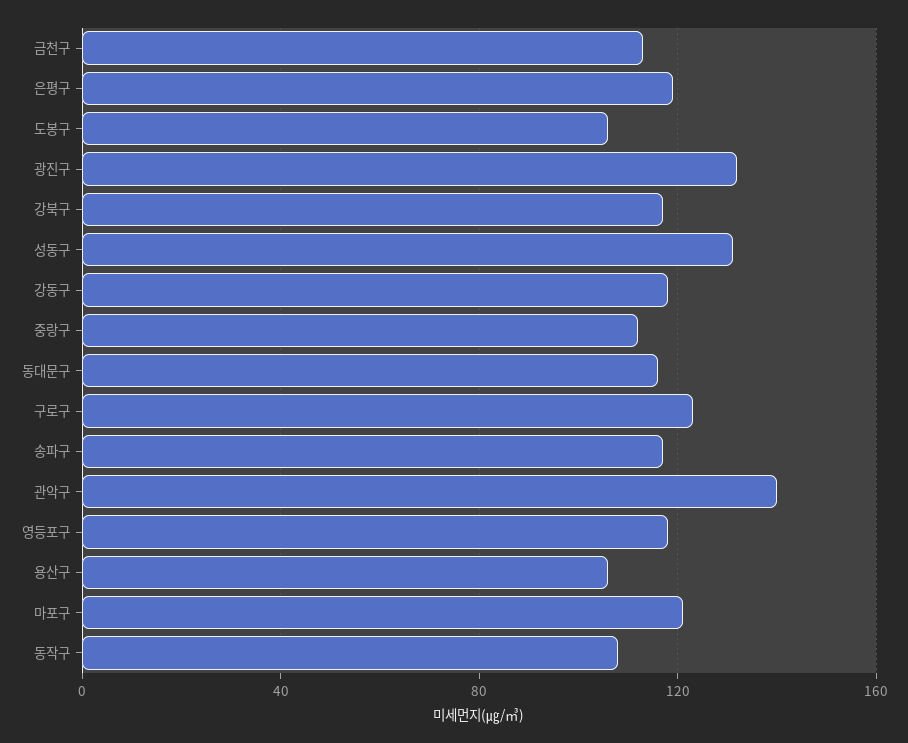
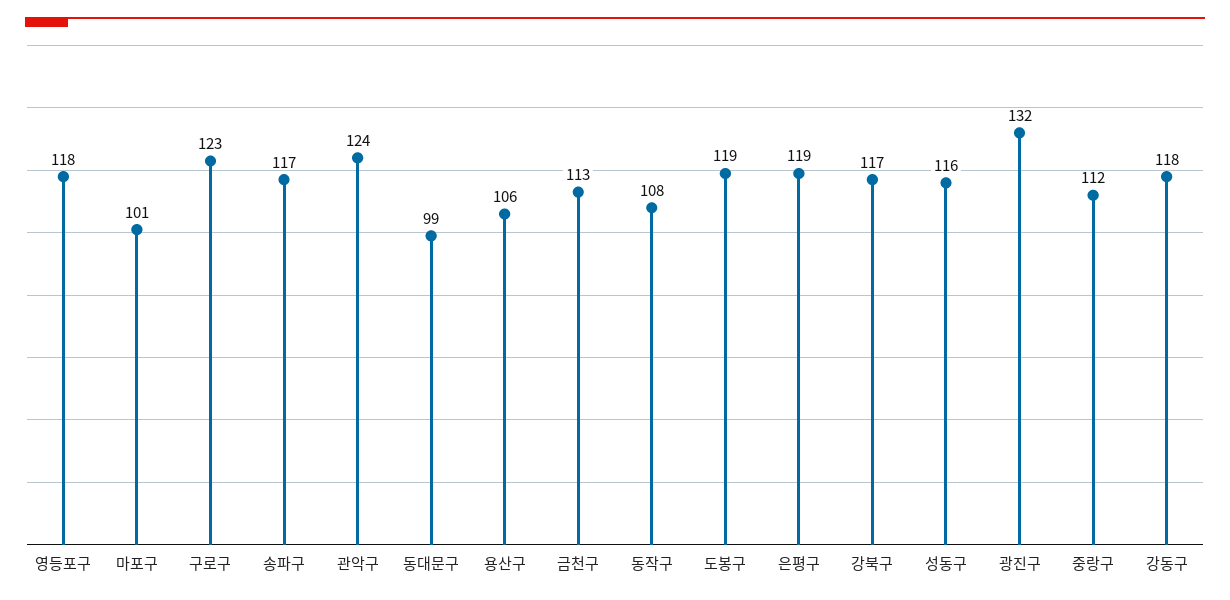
도봉구: 105 -> 119
성동구: 130 -> 116
동대문구: 115 -> 99
관악구: 140 -> 124
마포구: 120 -> 101

